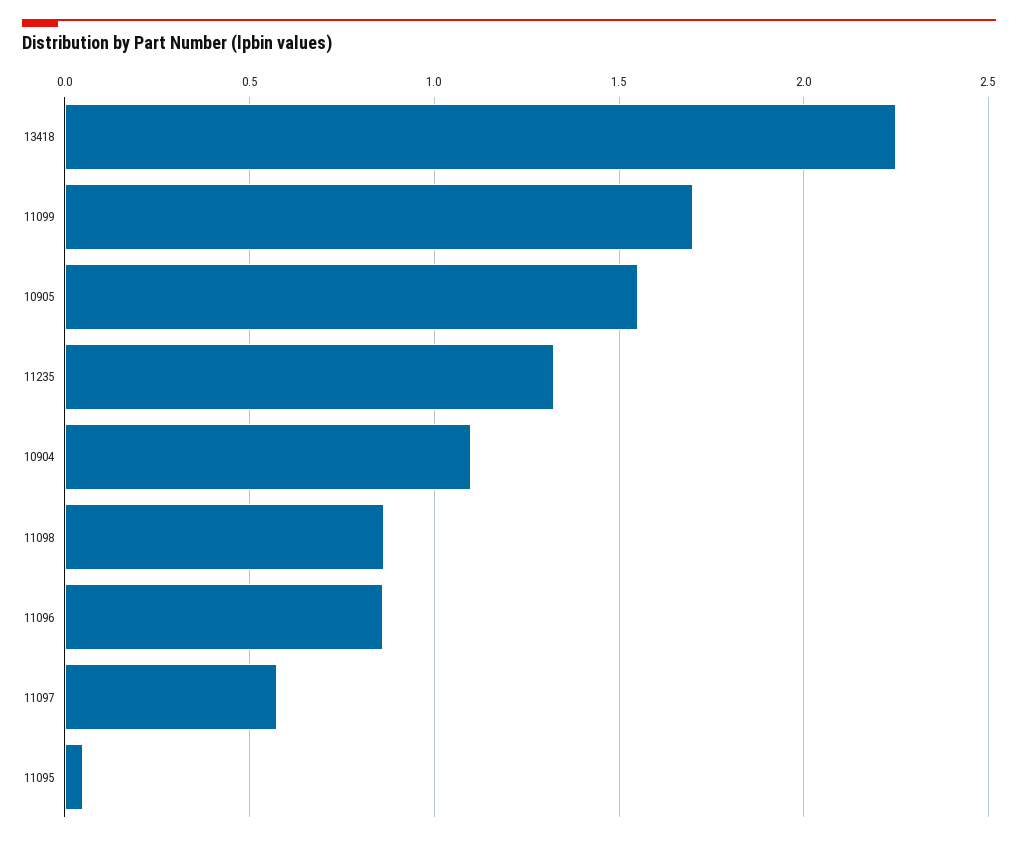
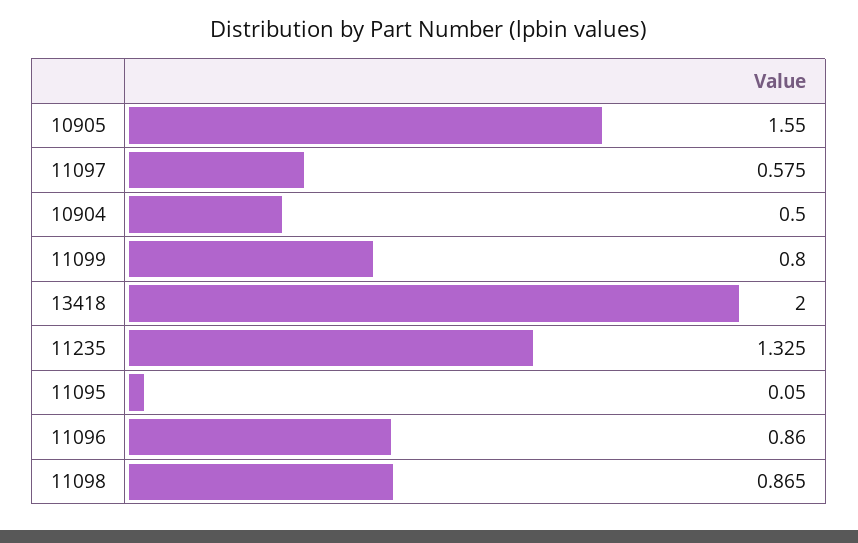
13418: 2.25 -> 2
11099: 1.7 -> 0.8
10904: 1.1 -> 0.5

